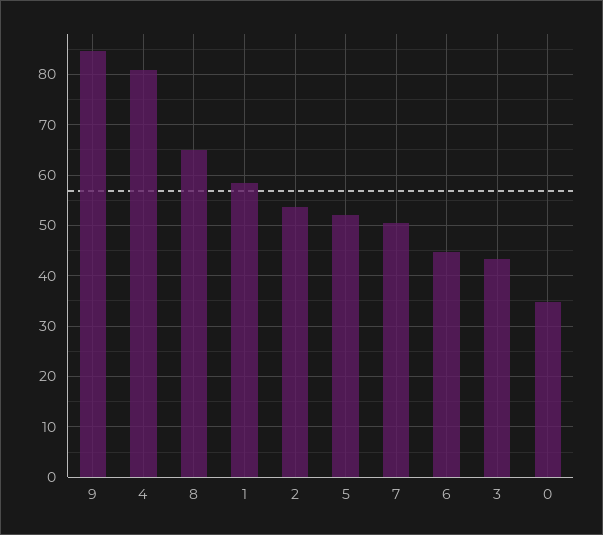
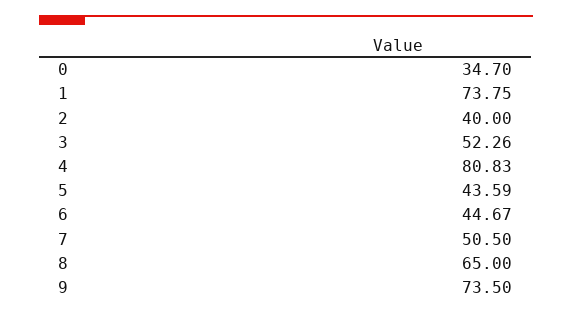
9: 84 -> 73.5
1: 58 -> 73.75
2: 54 -> 40
5: 52 -> 43.59
3: 44 -> 52.26

